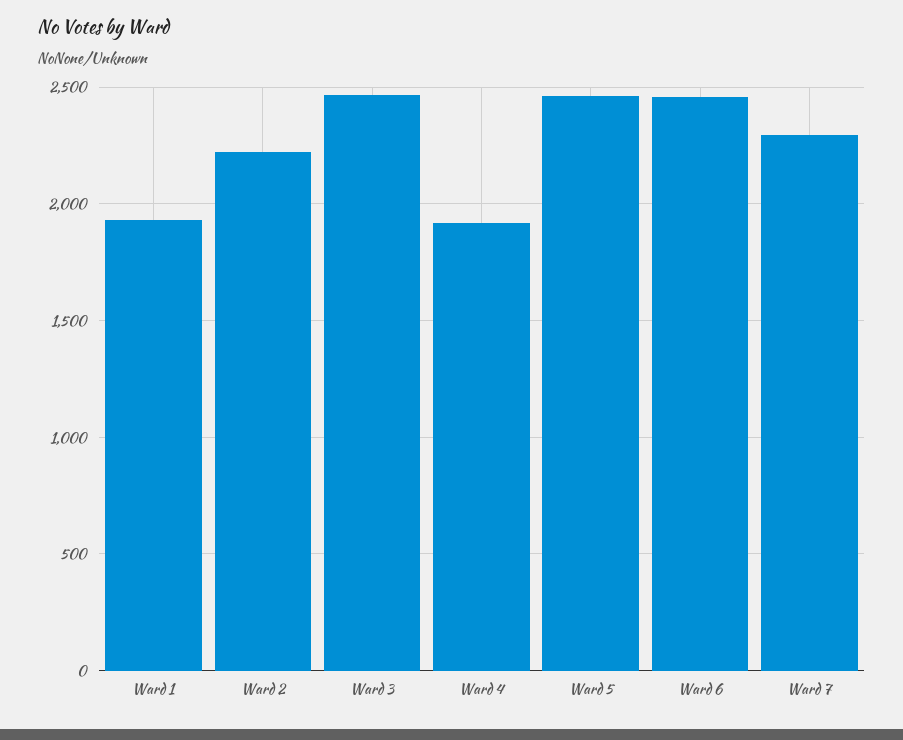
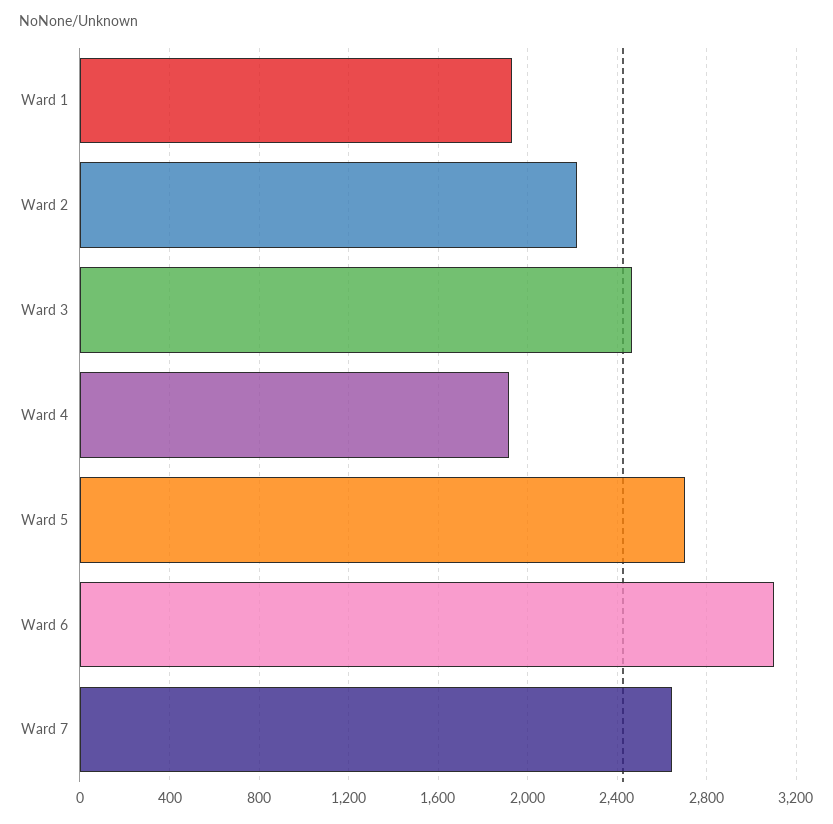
Ward 5: 2450 -> 2700
Ward 6: 2450 -> 3100
Ward 7: 2300 -> 2650

